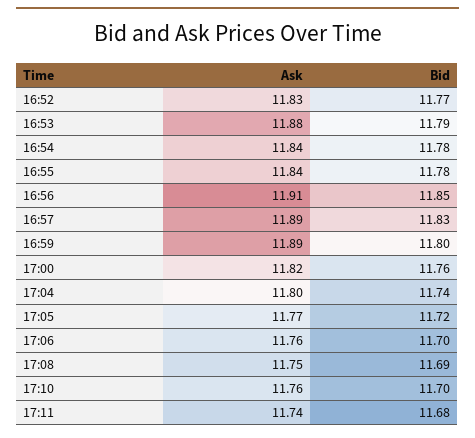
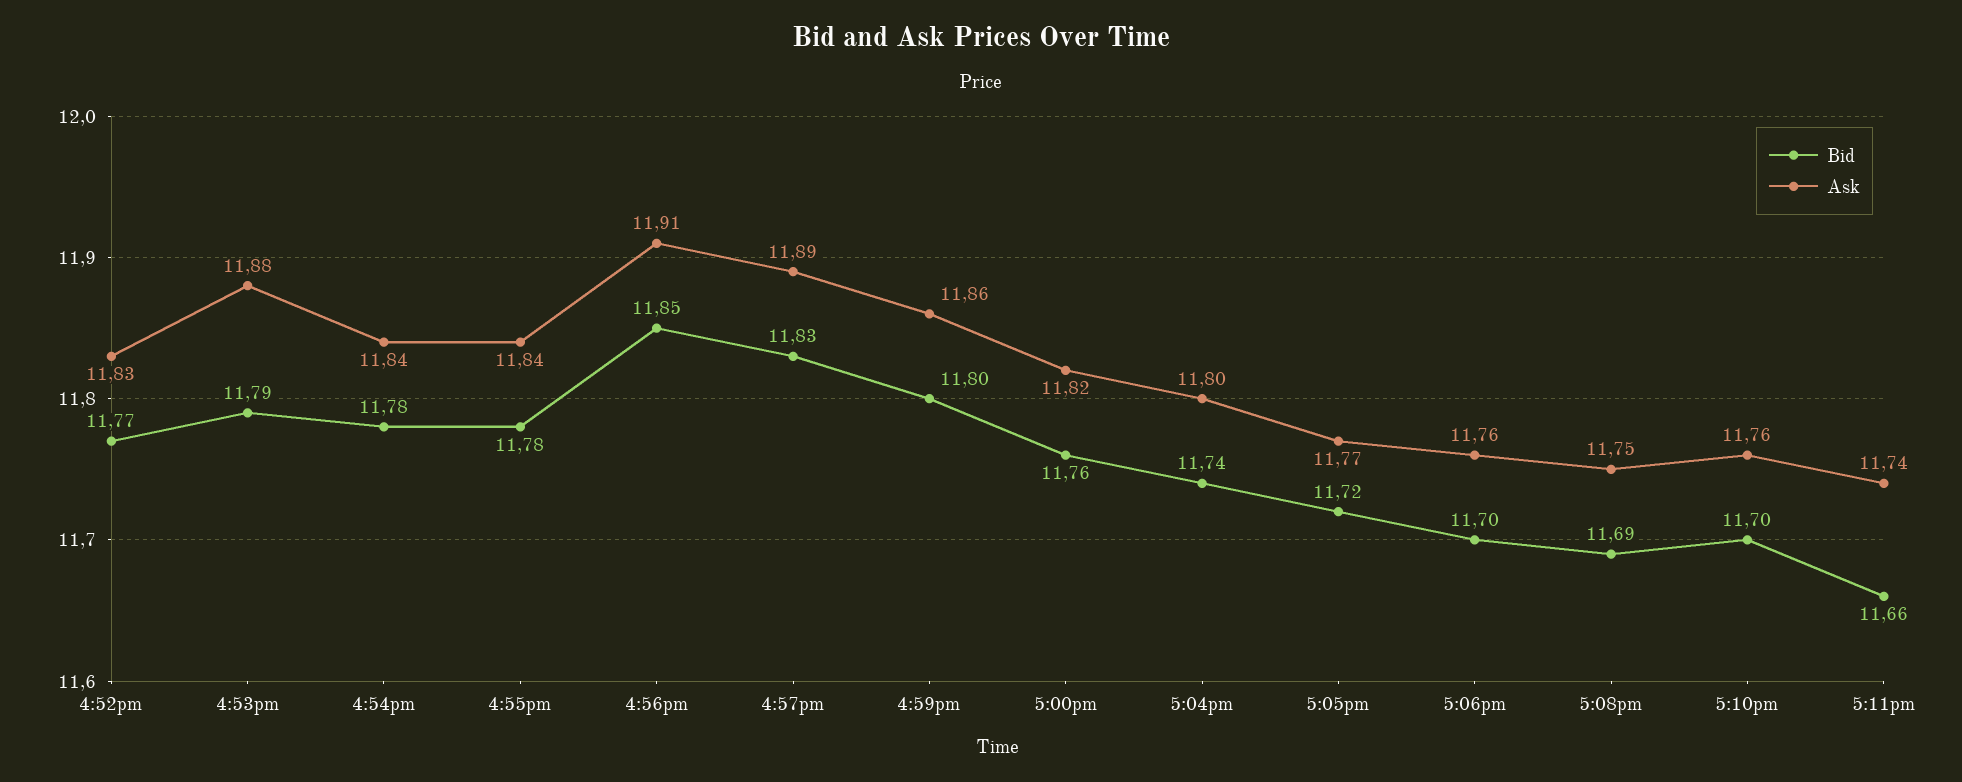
Ask, 16:59: 11.89 -> 11.86
Bid, 17:11: 11.68 -> 11.66

